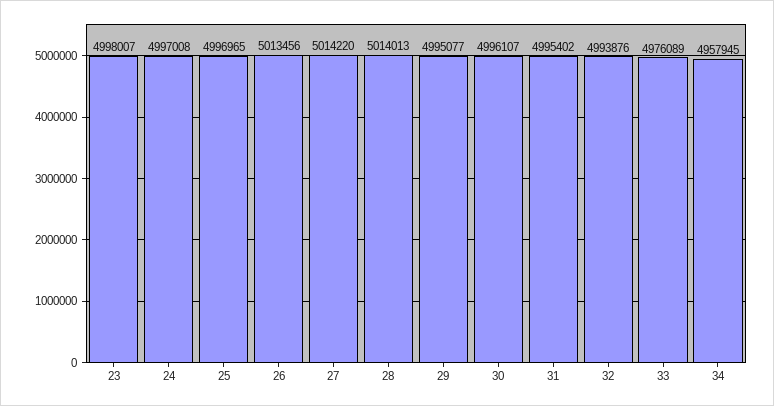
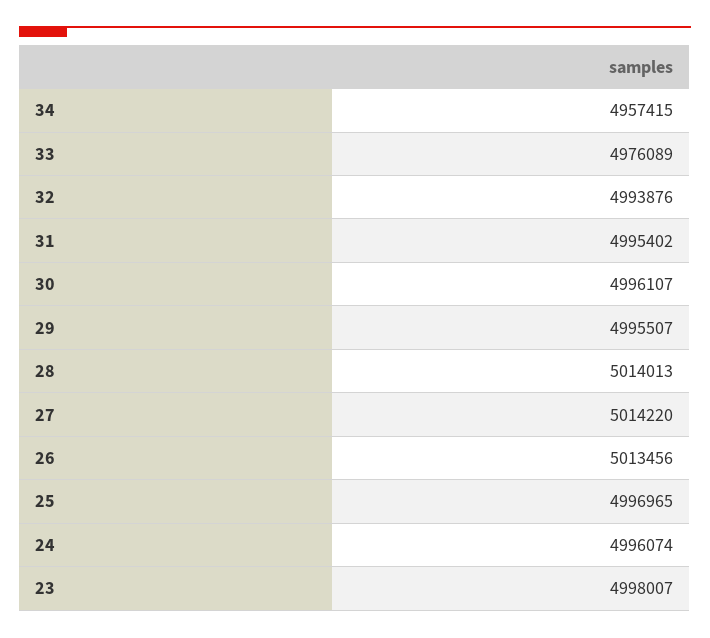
24: 4997008 -> 4996074
29: 4995077 -> 4995507
34: 4957945 -> 4957415

